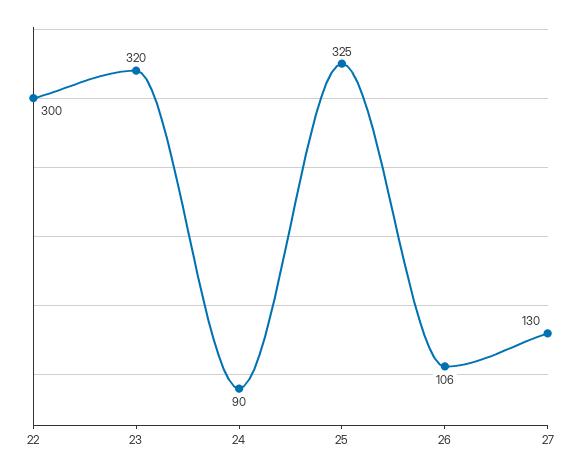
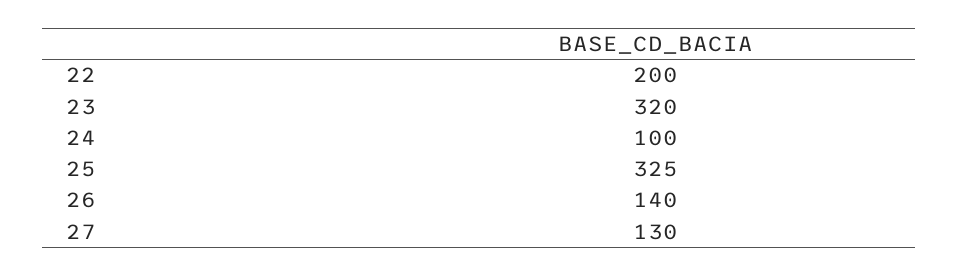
22: 300 -> 200
24: 90 -> 100
26: 106 -> 140

